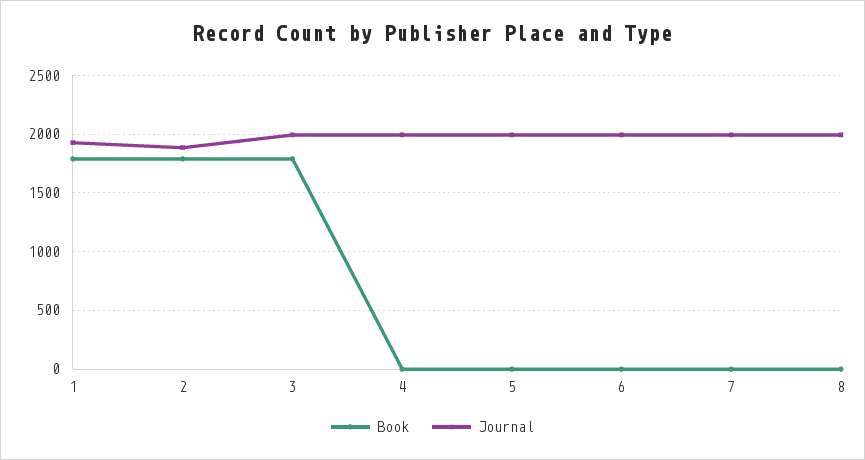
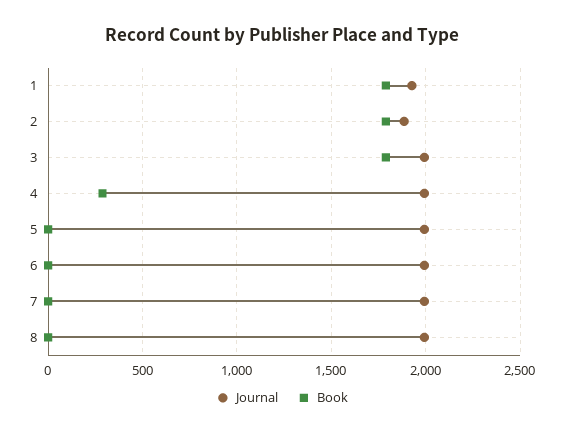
Book, 4: 0 -> 300

